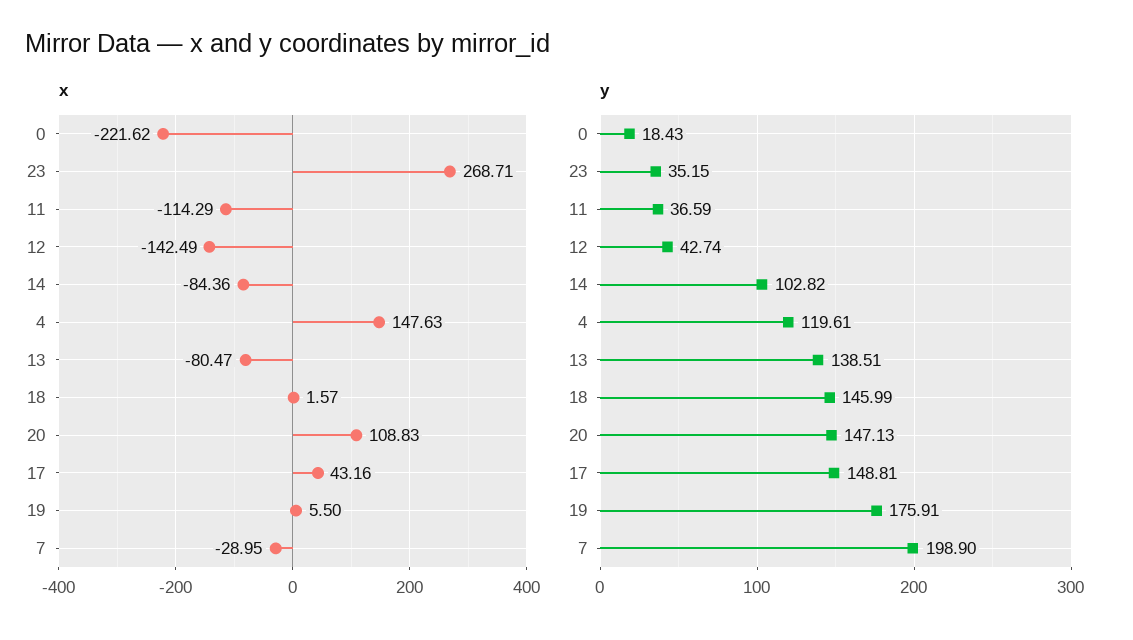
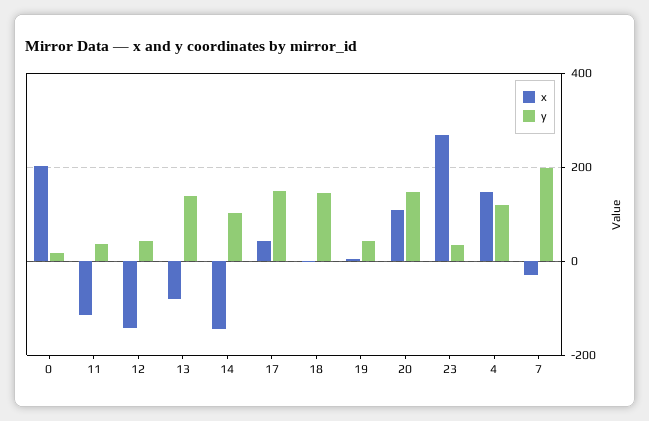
x, 0: -221.62 -> 200
x, 14: -84.36 -> -140
y, 19: 175.91 -> 40

